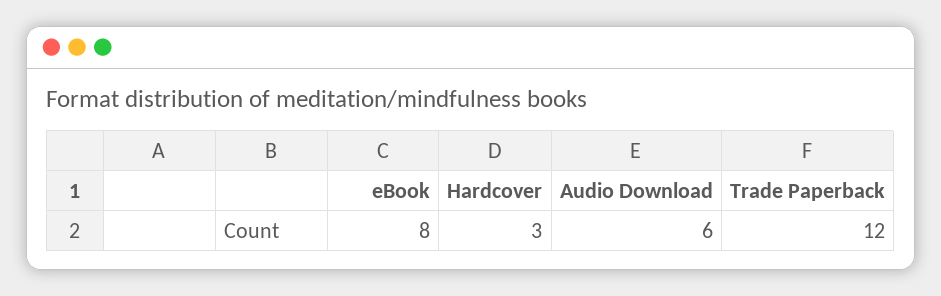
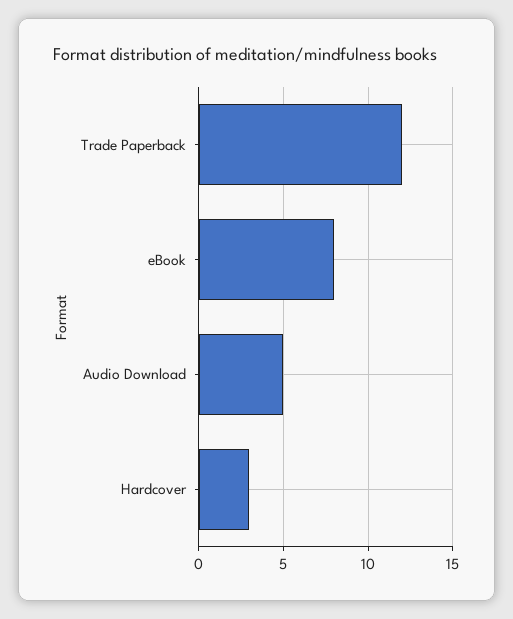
Audio Download: 6 -> 5

